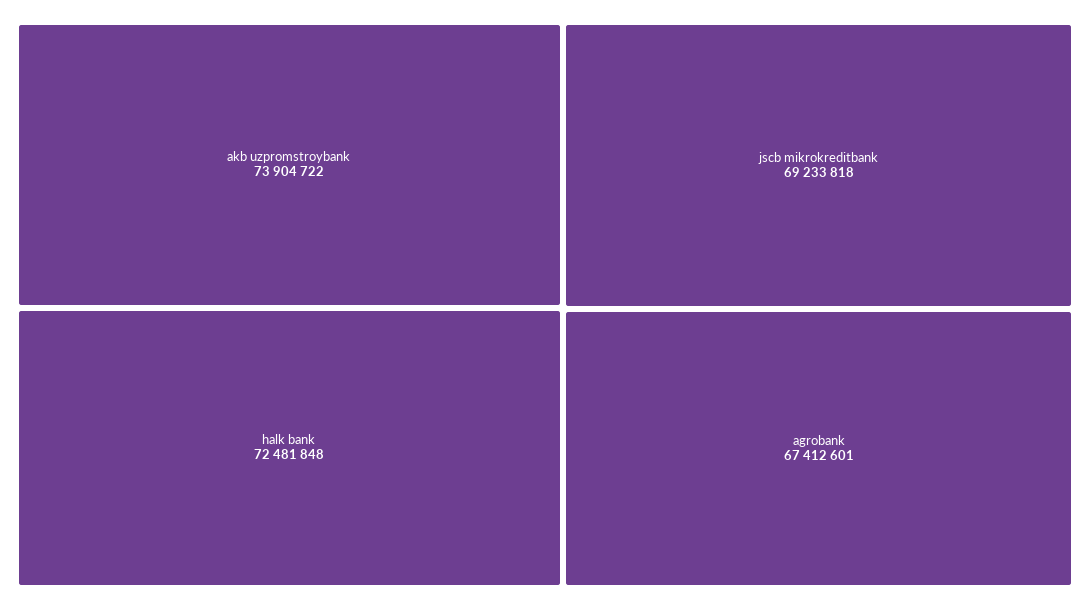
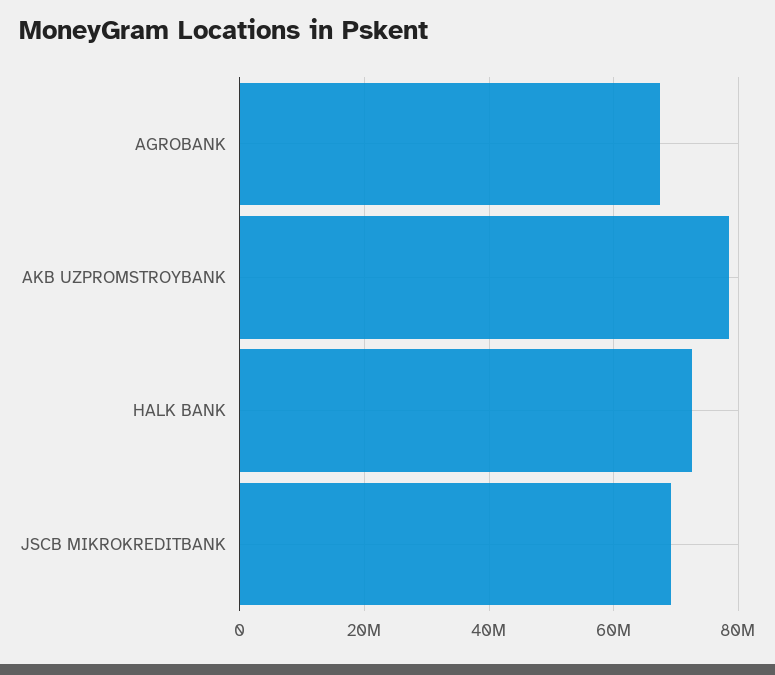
akb uzpromstroybank: 73904722 -> 78000000

